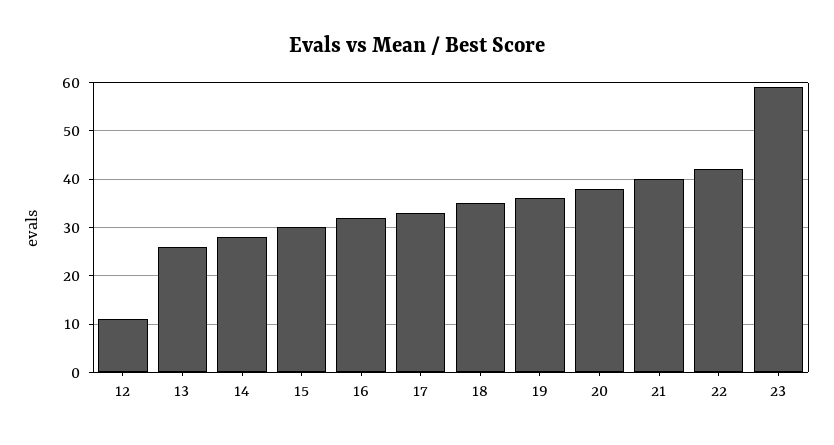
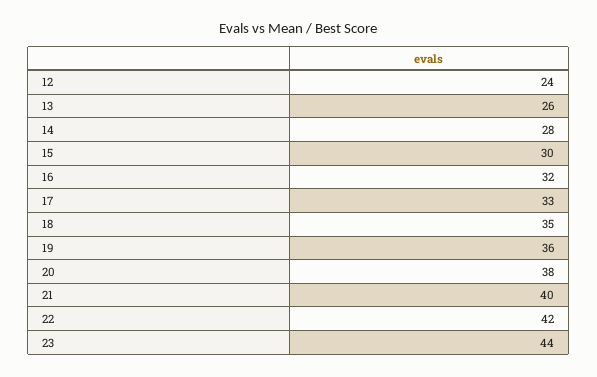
12: 10 -> 24
23: 60 -> 44

